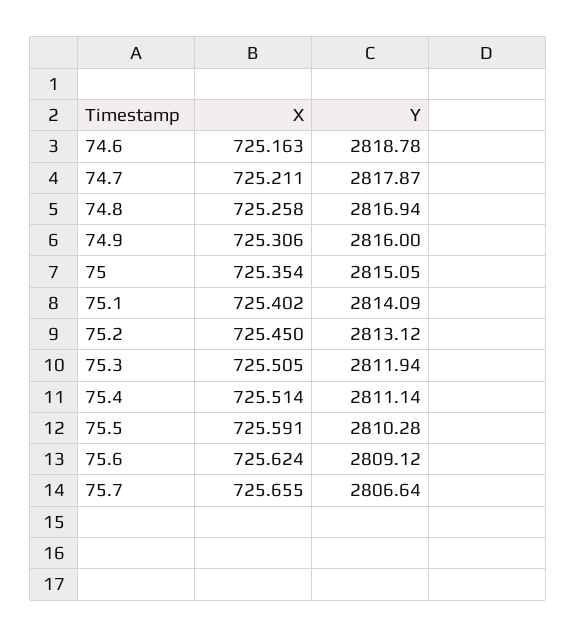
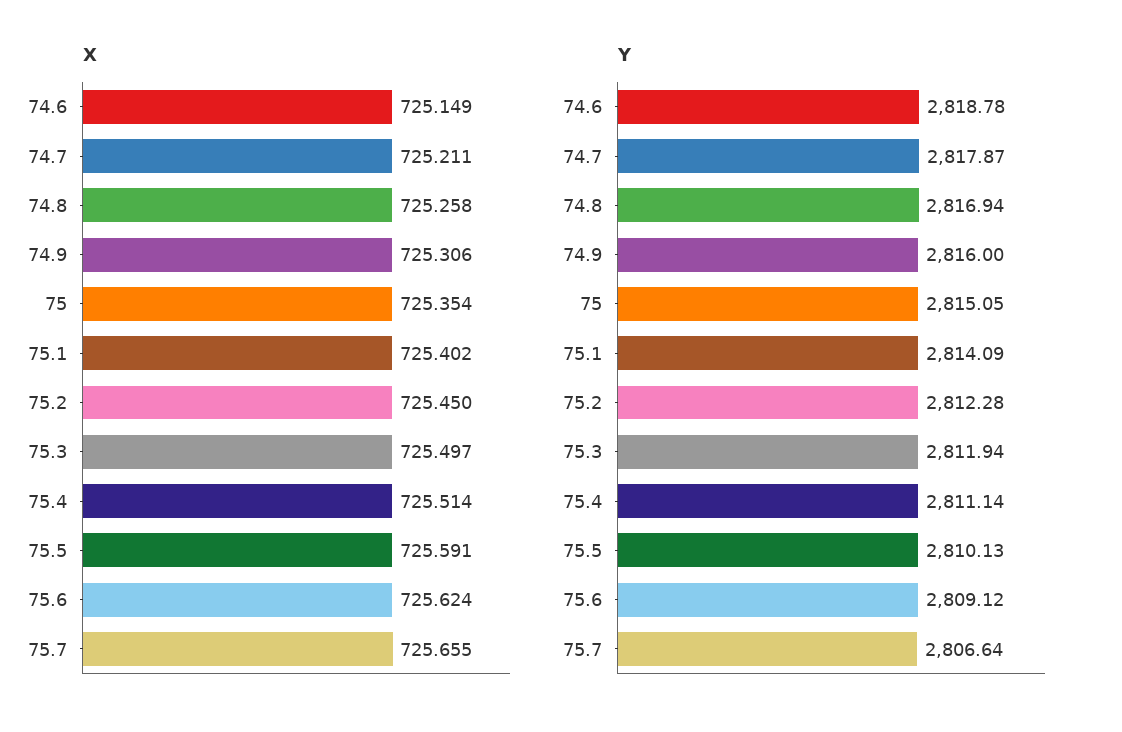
X, 74.6: 725.163 -> 725.149
Y, 75.2: 2813.12 -> 2812.28
X, 75.3: 725.505 -> 725.497
Y, 75.5: 2810.28 -> 2810.13

